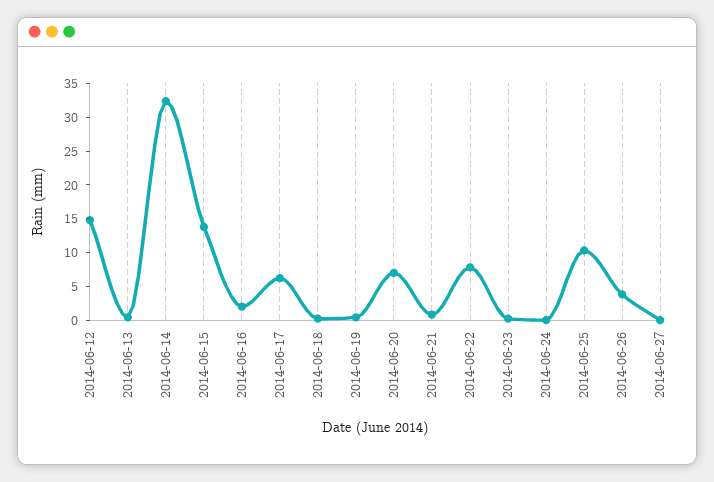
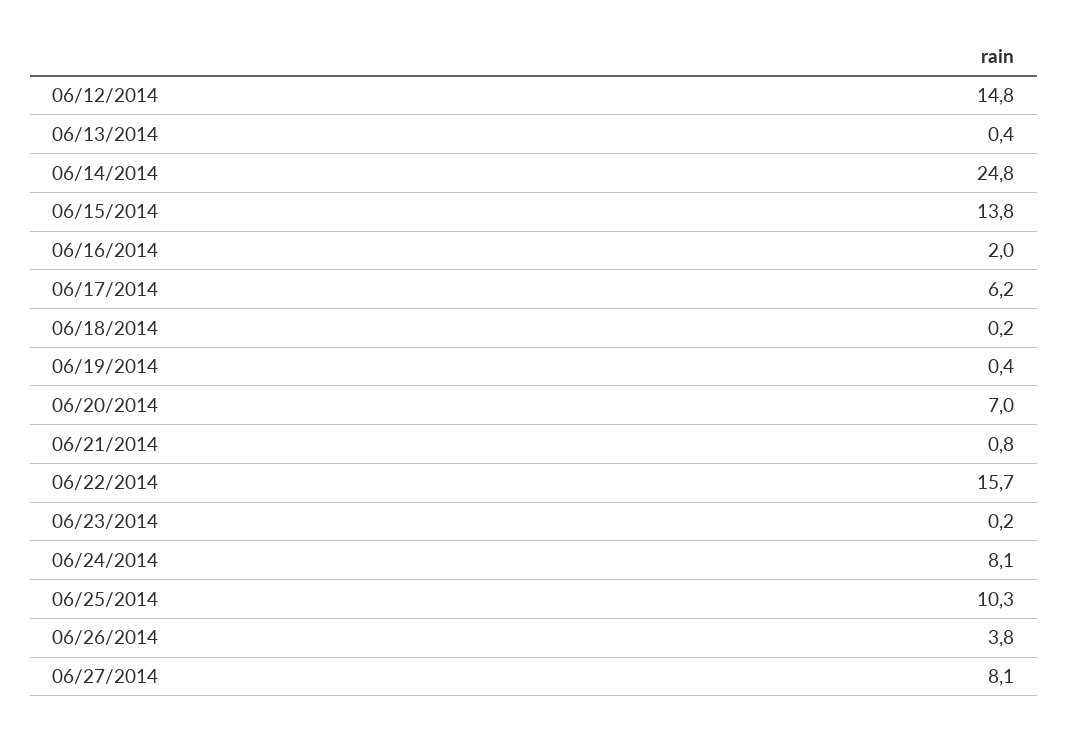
2014-06-14: 32.5 -> 24.8
2014-06-22: 7.5 -> 15.7
2014-06-24: 0 -> 8.1
2014-06-27: 0 -> 8.1

